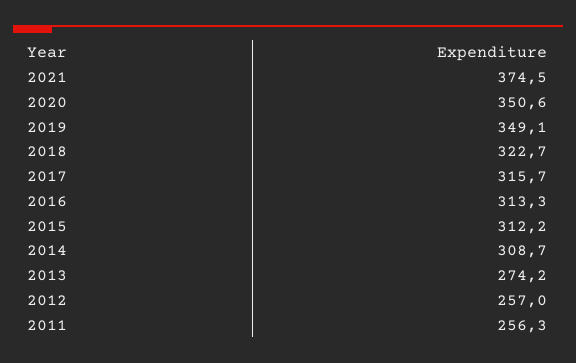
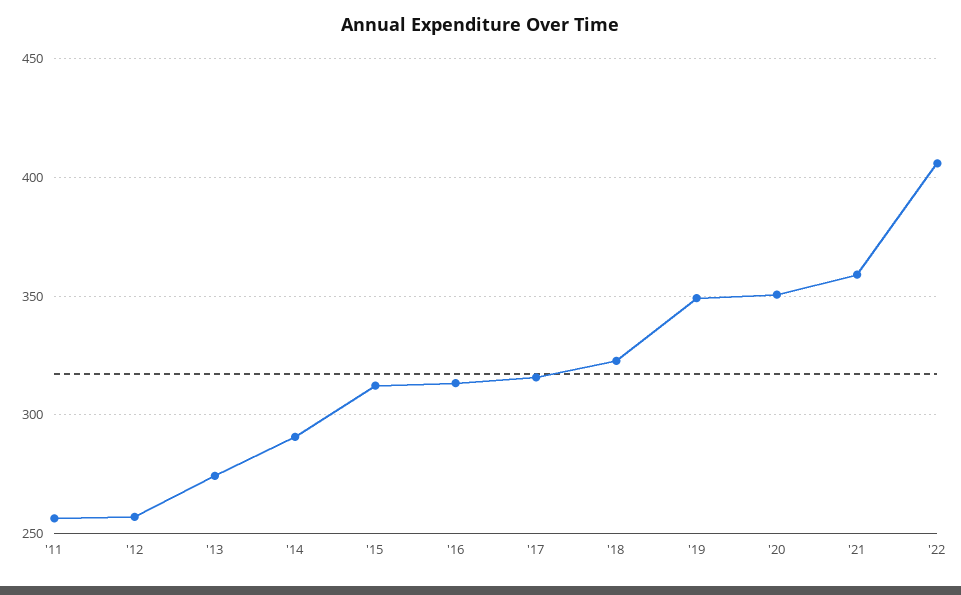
2021: 374.5 -> 360
2014: 308.7 -> 290
'22: none -> 405

